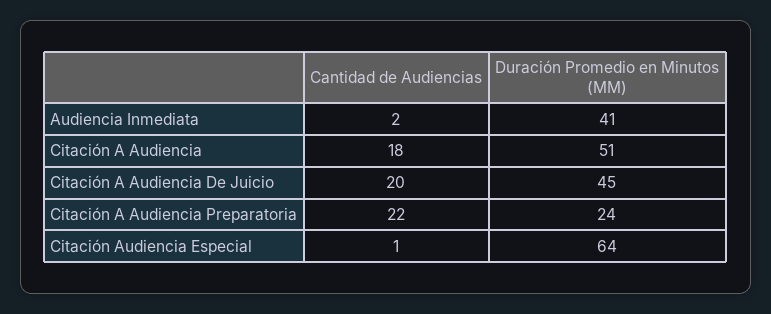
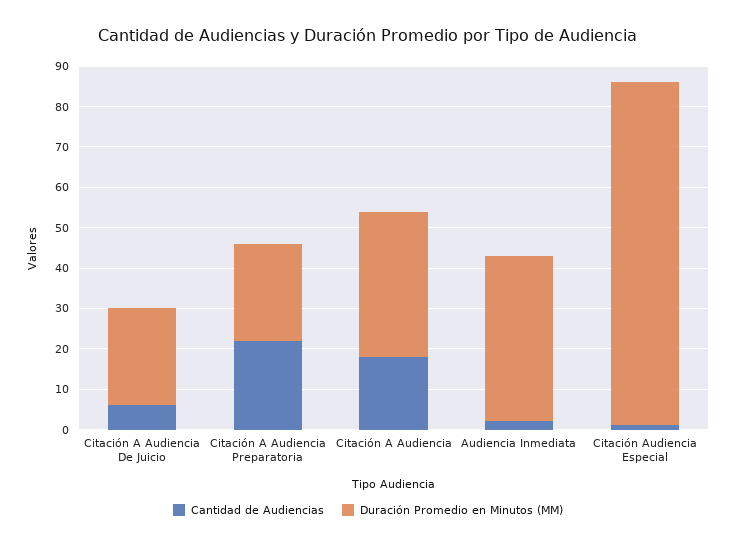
Duración Promedio en Minutos (MM), Citación A Audiencia: 51 -> 35
Cantidad de Audiencias, Citación A Audiencia De Juicio: 20 -> 5
Duración Promedio en Minutos (MM), Citación A Audiencia De Juicio: 45 -> 25
Duración Promedio en Minutos (MM), Citación Audiencia Especial: 64 -> 85

